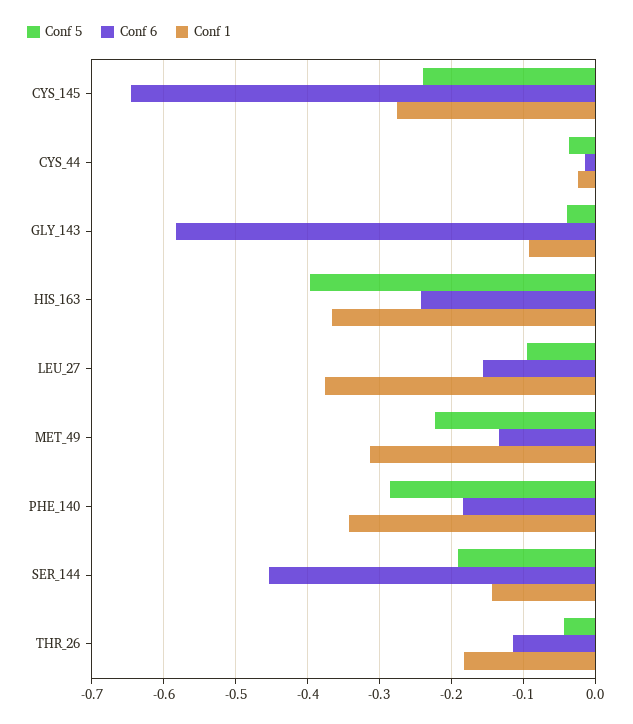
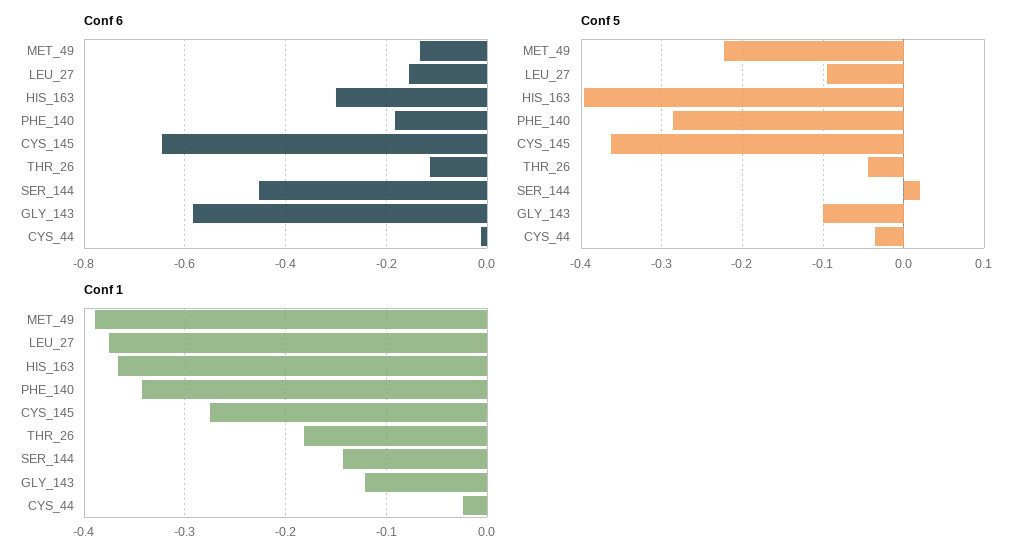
Conf 5, CYS_145: -0.24 -> -0.36
Conf 5, GLY_143: -0.04 -> -0.1
Conf 1, GLY_143: -0.09 -> -0.12
Conf 6, HIS_163: -0.24 -> -0.3
Conf 1, MET_49: -0.31 -> -0.39
Conf 5, SER_144: -0.19 -> 0.02

